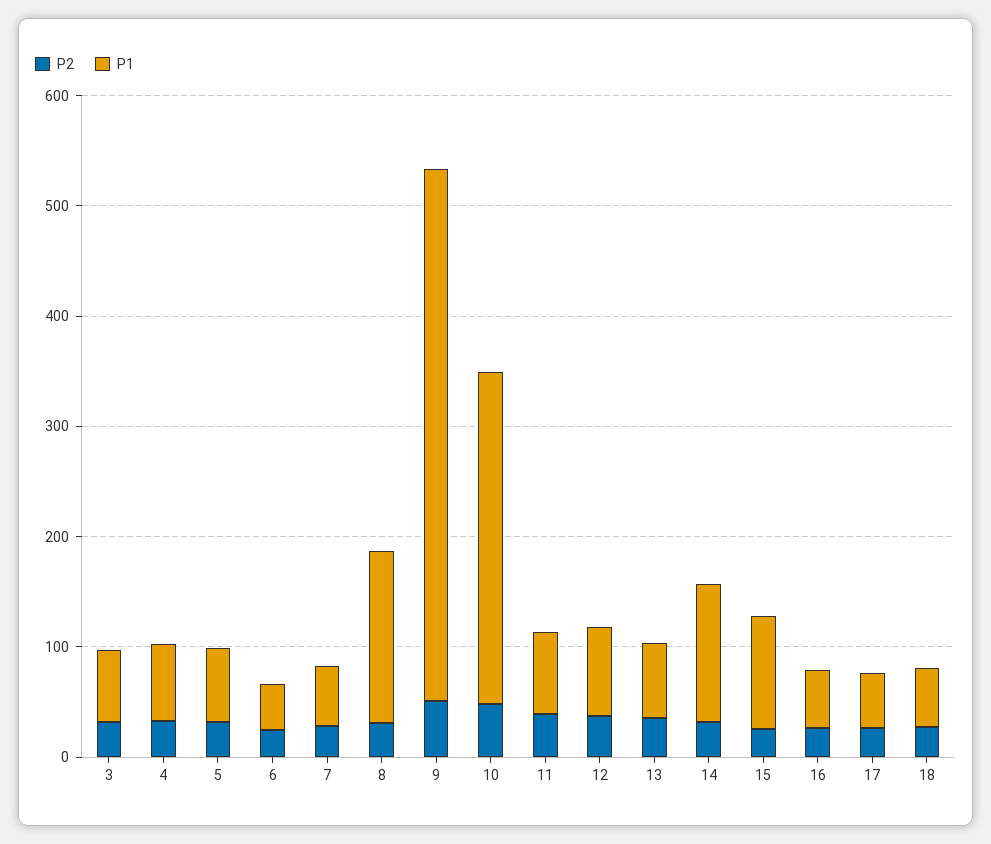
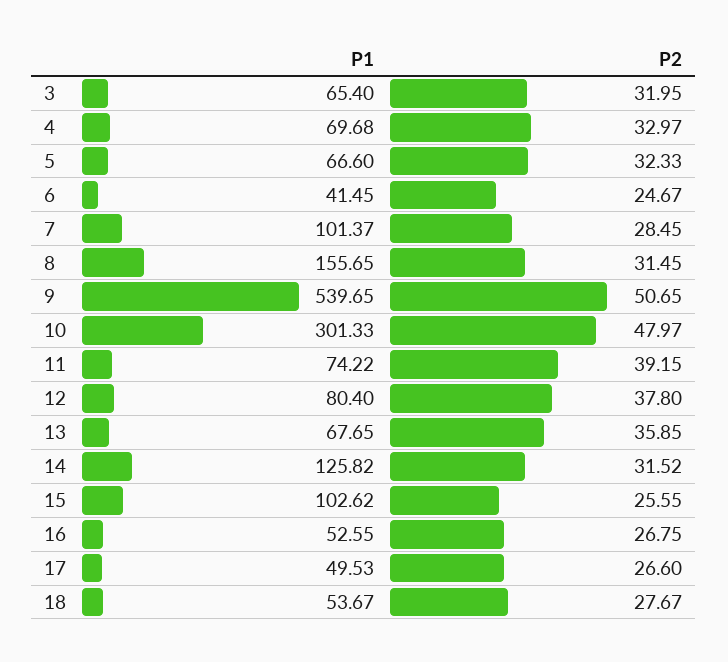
P1, 7: 60 -> 101.37
P1, 9: 480 -> 539.65

